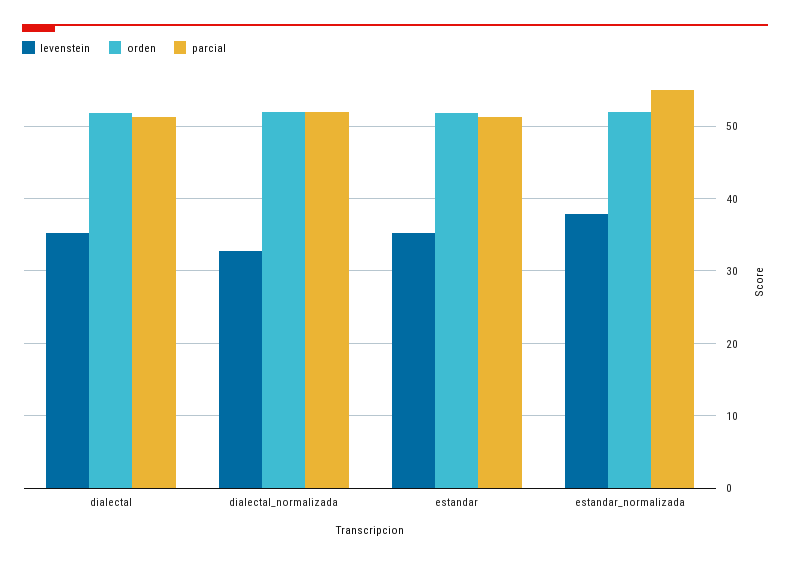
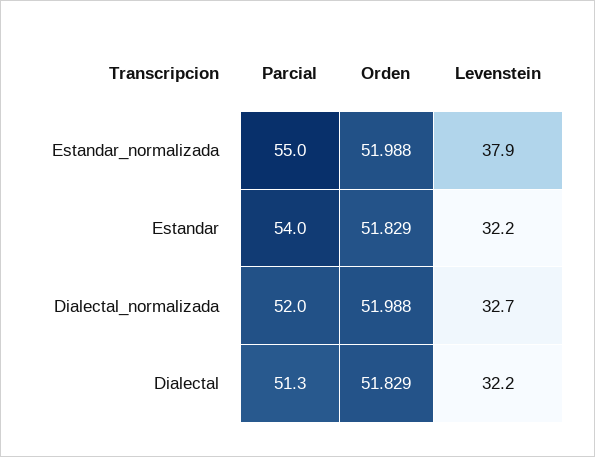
levenstein, dialectal: 35 -> 32.2
levenstein, estandar: 35 -> 32.2
parcial, estandar: 51 -> 54

